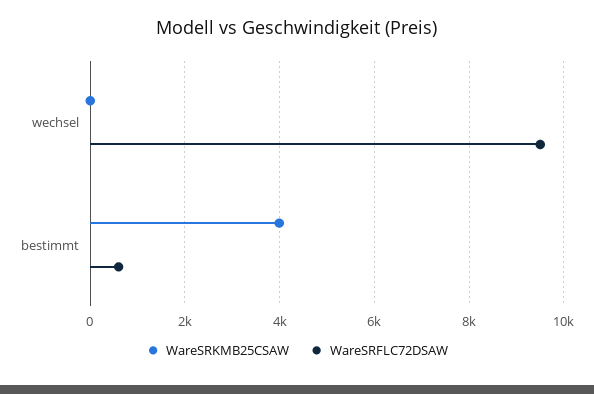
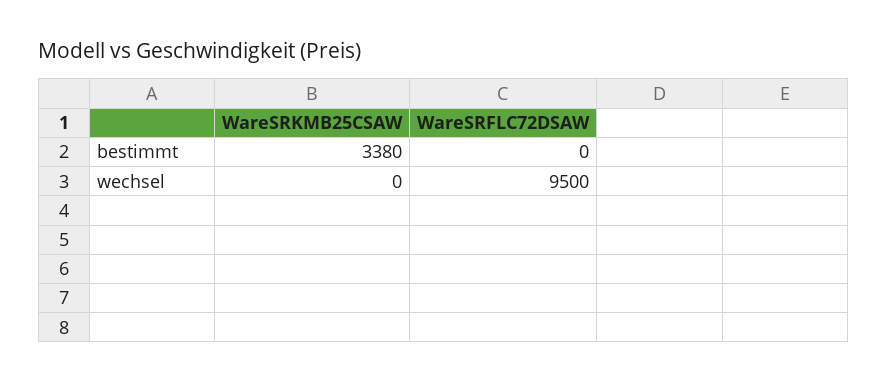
WareSRKMB25CSAW, bestimmt: 4000 -> 3380
WareSRFLC72DSAW, bestimmt: 600 -> 0

